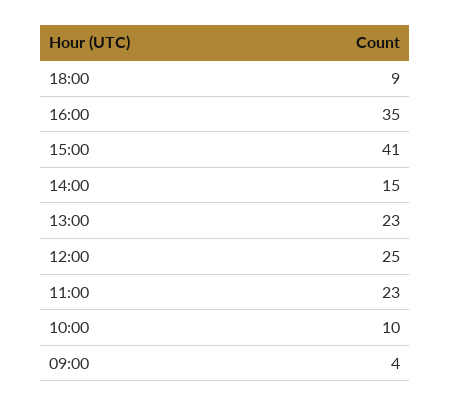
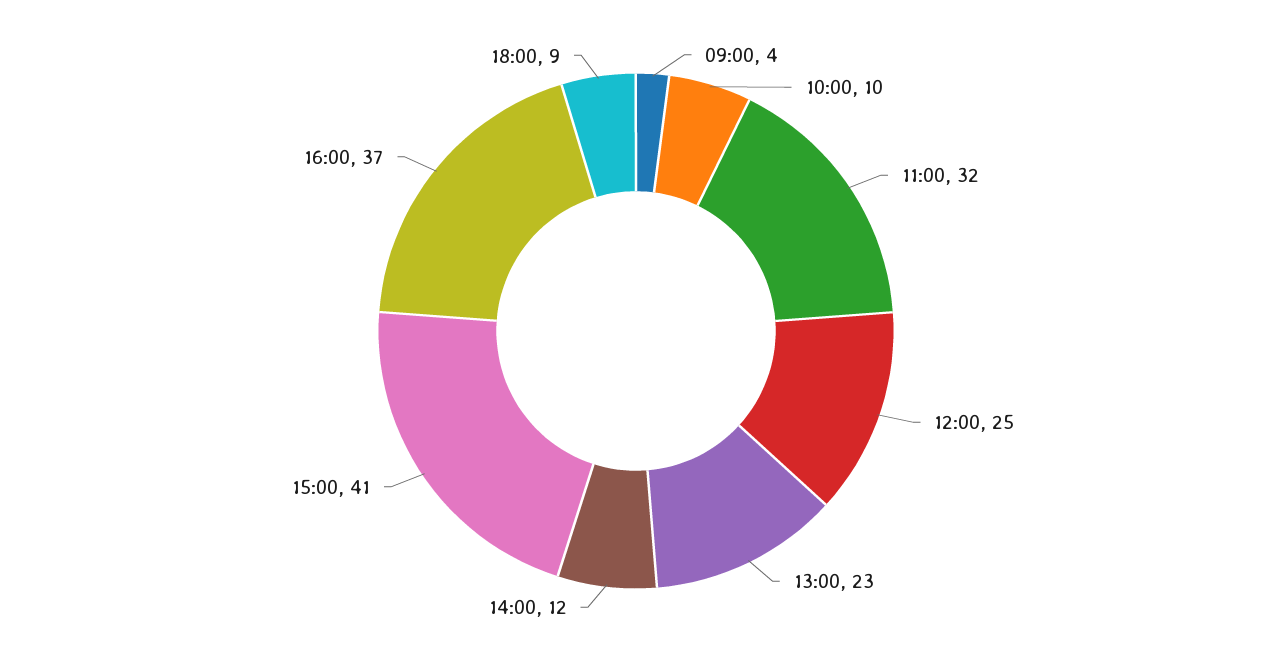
16:00: 35 -> 37
14:00: 15 -> 12
11:00: 23 -> 32

